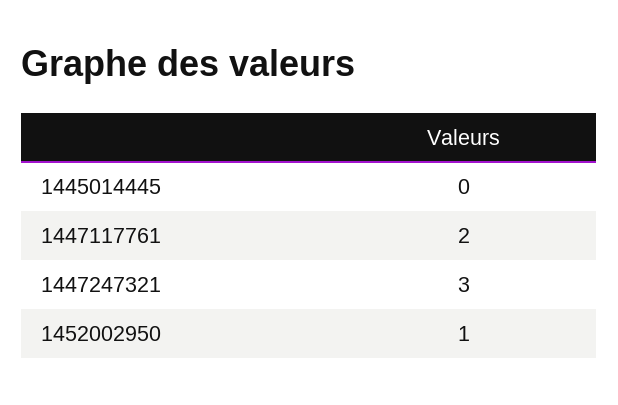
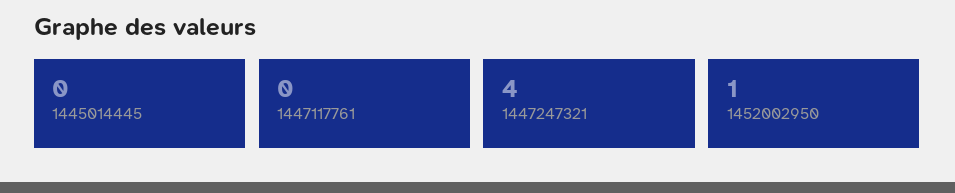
1447117761: 2 -> 0
1447247321: 3 -> 4

